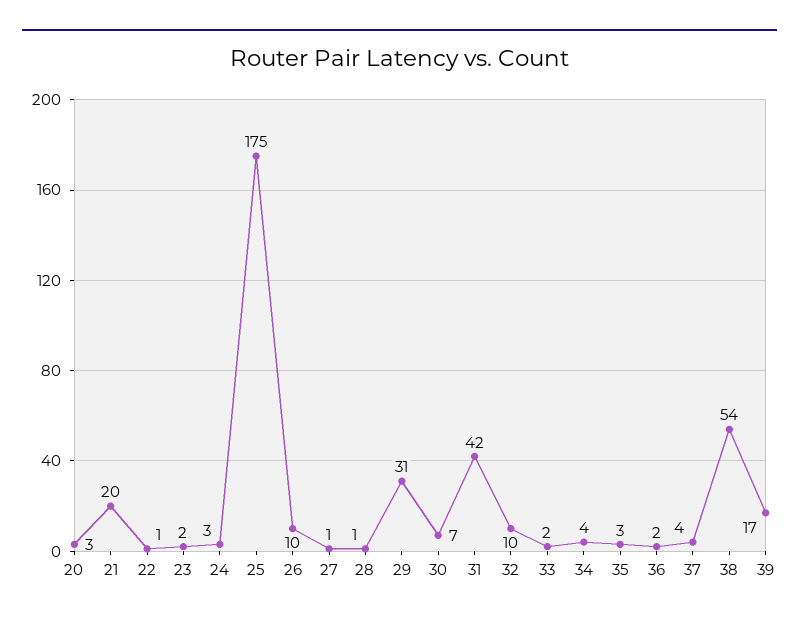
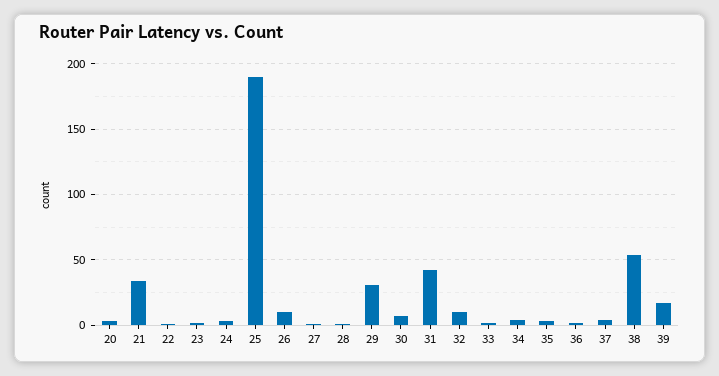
21: 20 -> 35
25: 175 -> 190

